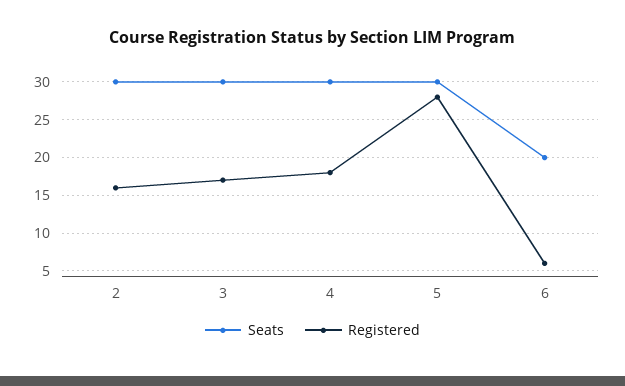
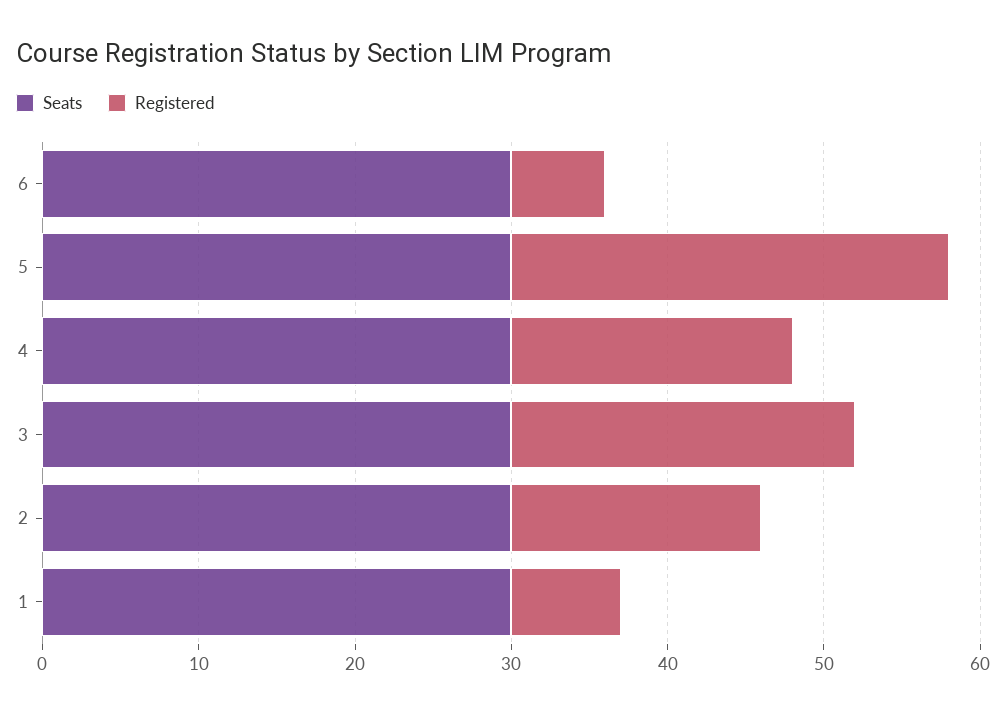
Registered, 3: 17 -> 22
Seats, 6: 20 -> 30
Seats, 1: none -> 30
Registered, 1: none -> 7

